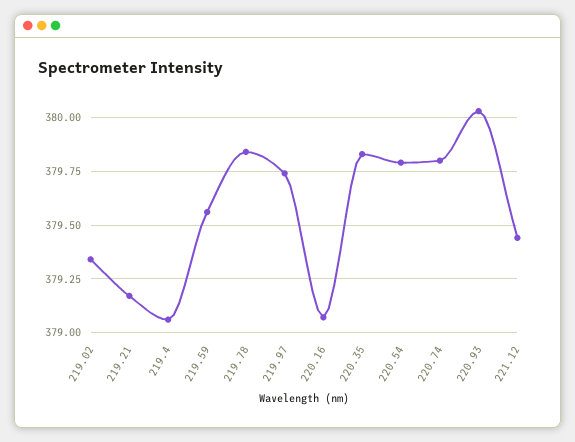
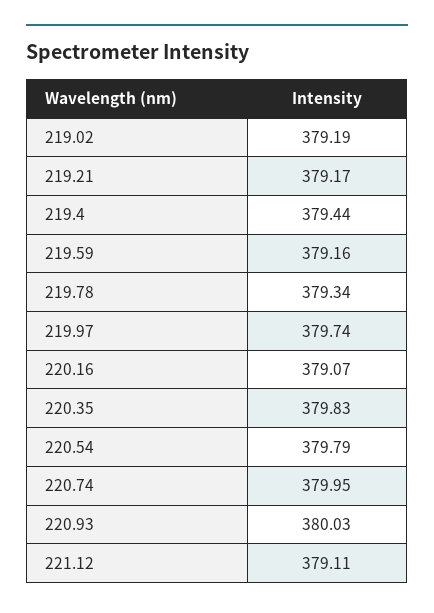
219.02: 379.35 -> 379.19
219.4: 379.05 -> 379.44
219.59: 379.55 -> 379.16
219.78: 379.85 -> 379.34
220.74: 379.8 -> 379.95
221.12: 379.45 -> 379.11

